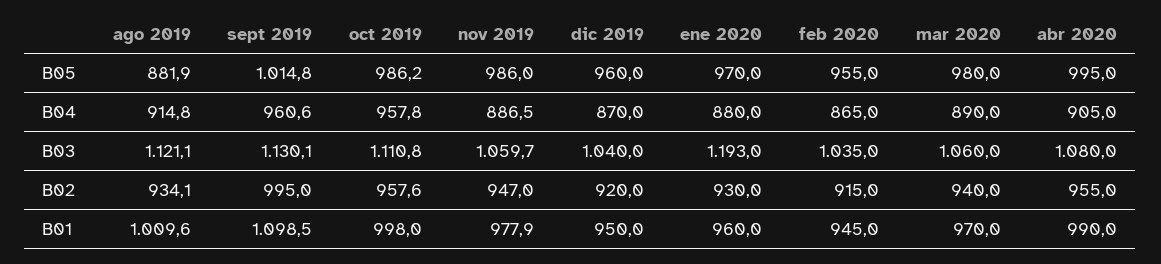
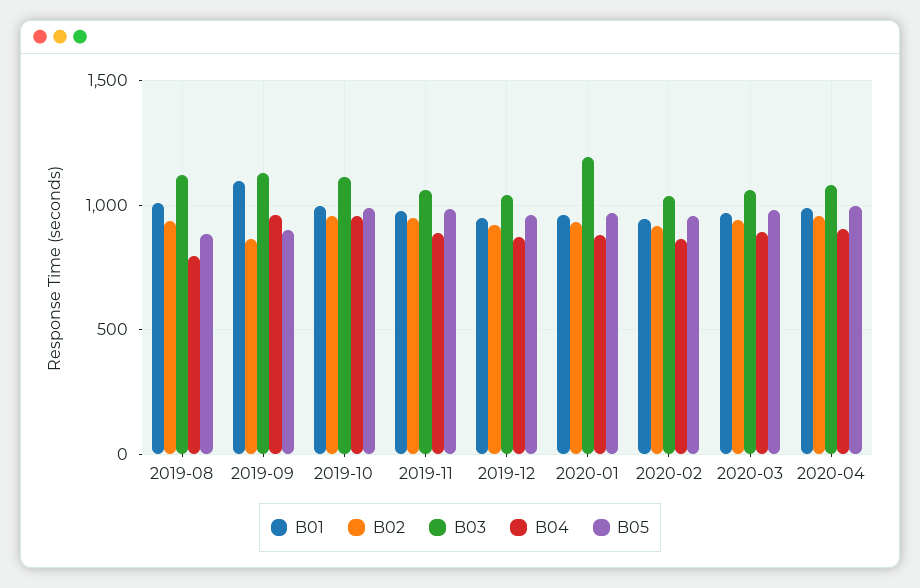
B05, sept 2019: 1014.8 -> 900
B04, ago 2019: 914.8 -> 800
B02, sept 2019: 995 -> 850

